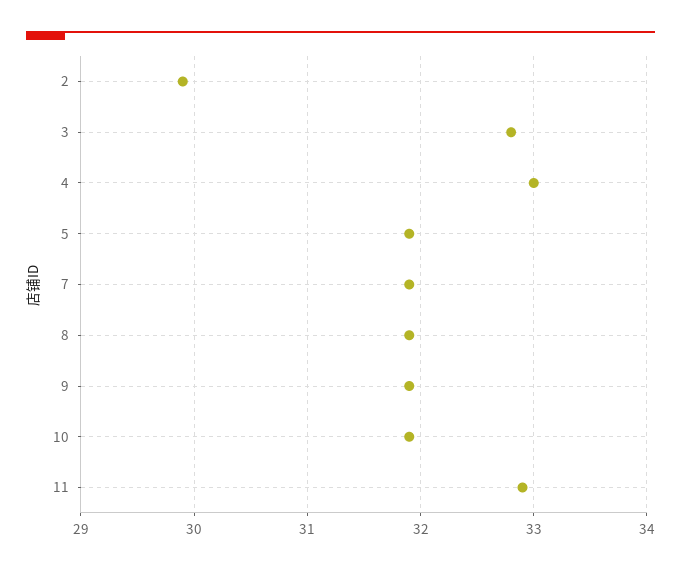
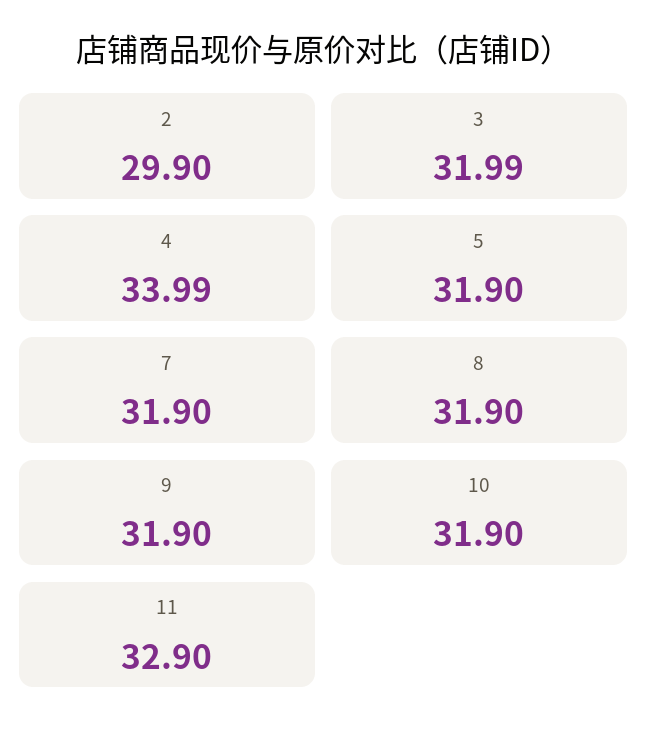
3: 32.8 -> 31.99
4: 33 -> 33.99

